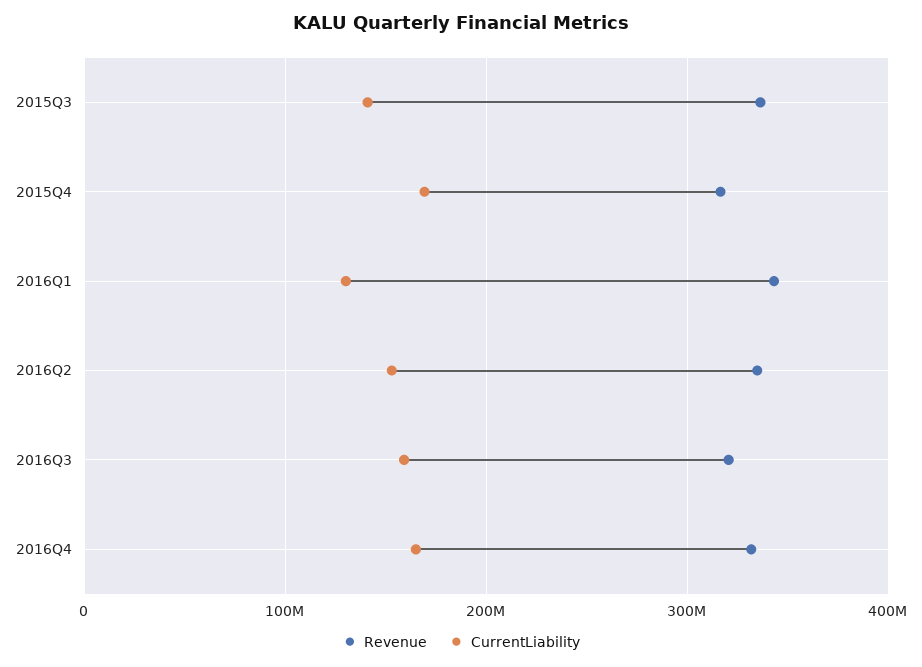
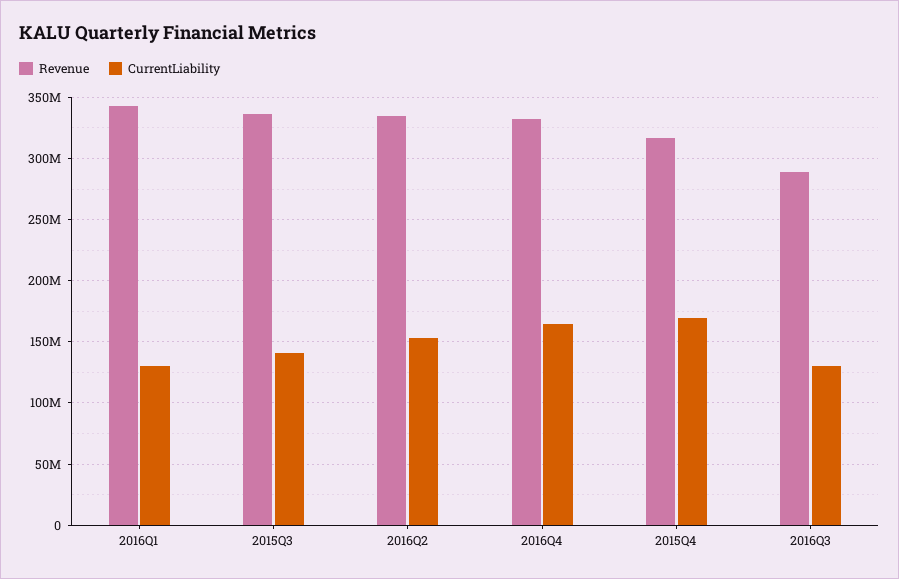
Revenue, 2016Q3: 320000000 -> 290000000
CurrentLiability, 2016Q3: 160000000 -> 130000000

